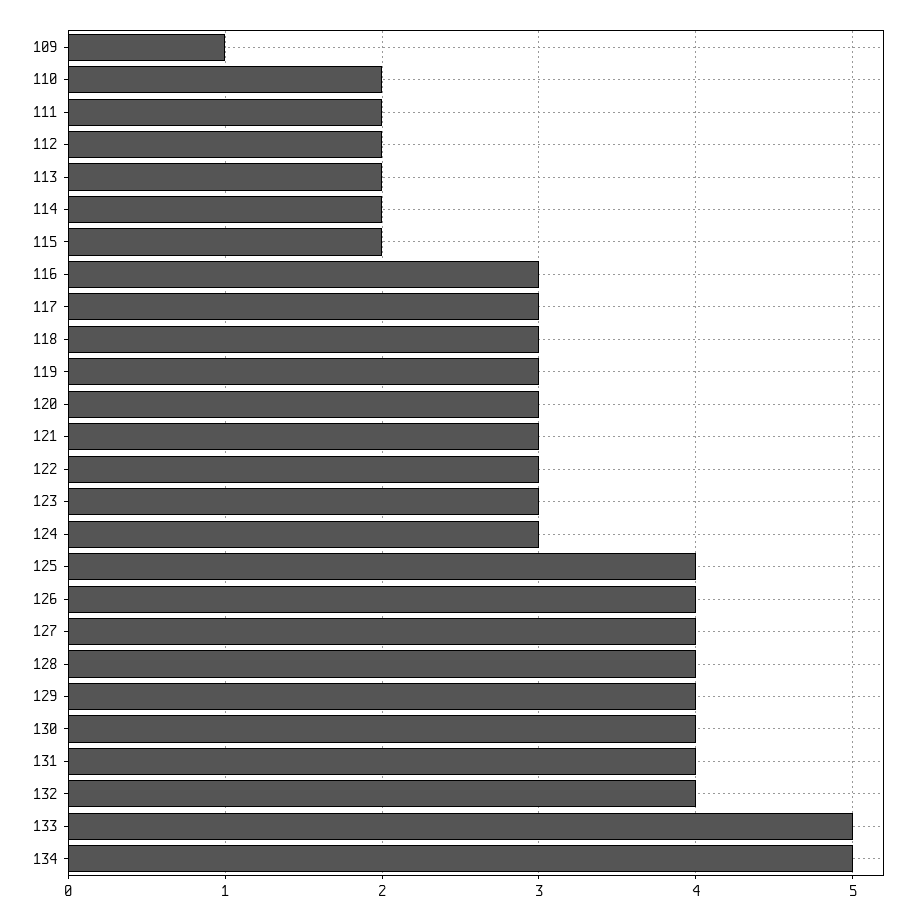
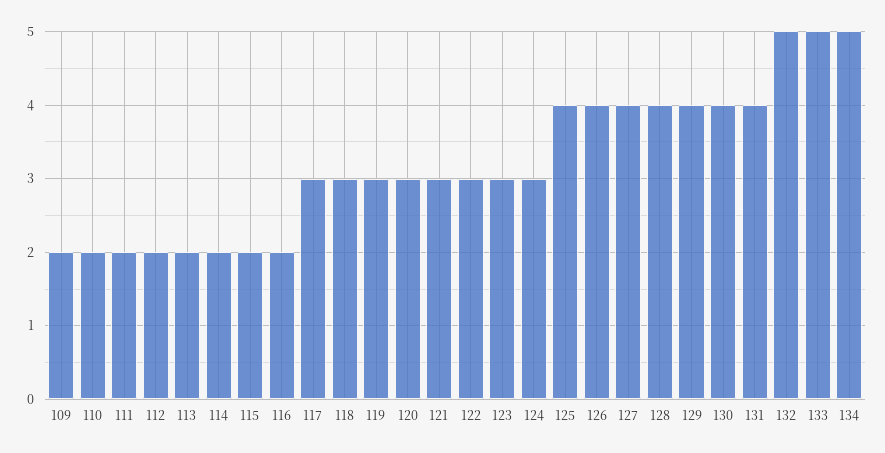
109: 1 -> 2
116: 3 -> 2
132: 4 -> 5

